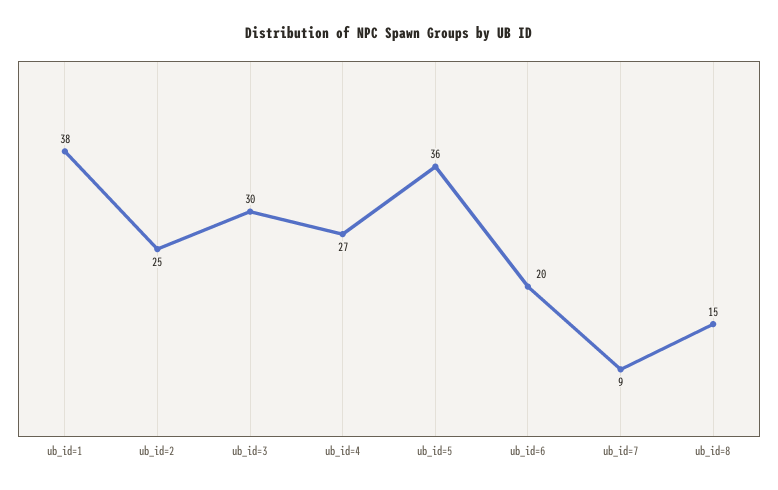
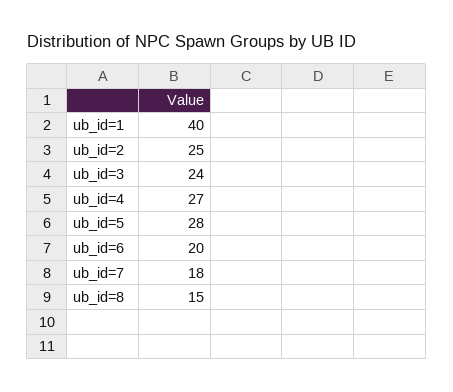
ub_id=1: 38 -> 40
ub_id=3: 30 -> 24
ub_id=5: 36 -> 28
ub_id=7: 9 -> 18

